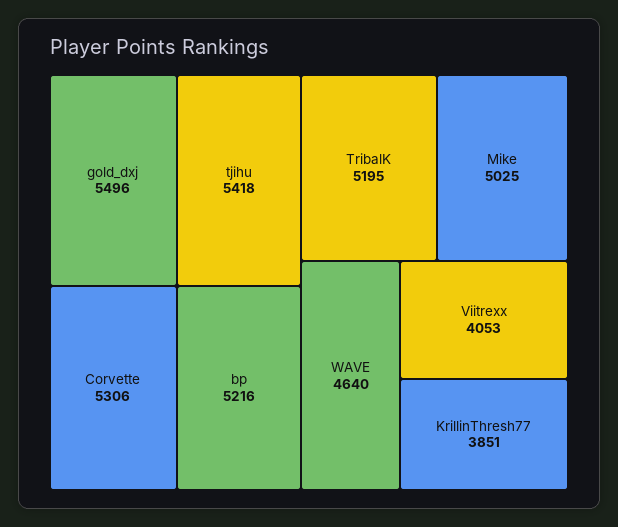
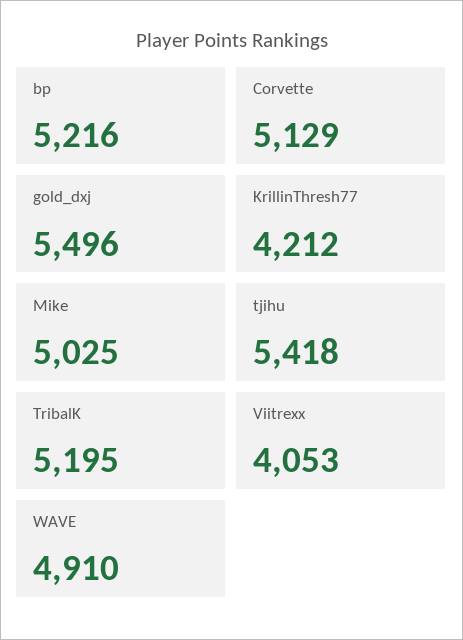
Corvette: 5306 -> 5129
WAVE: 4640 -> 4910
KrillinThresh77: 3851 -> 4212

